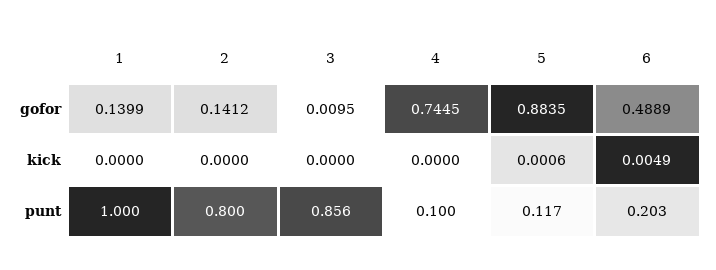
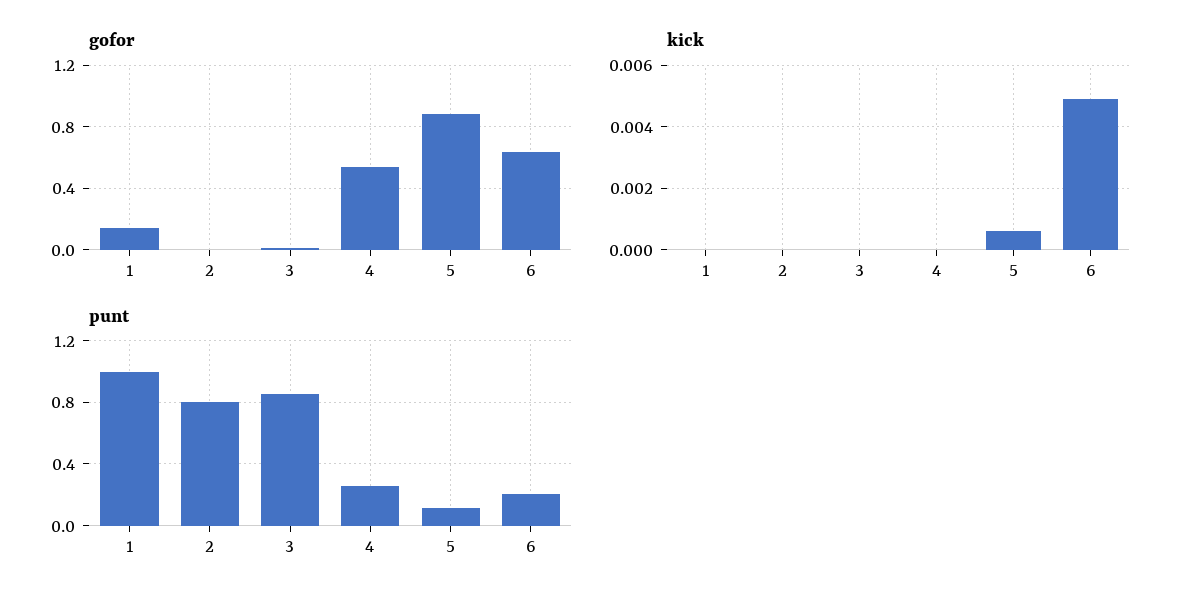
gofor, 2: 0.1412 -> 0
gofor, 4: 0.7445 -> 0.55
gofor, 6: 0.4889 -> 0.65
punt, 4: 0.1 -> 0.25

